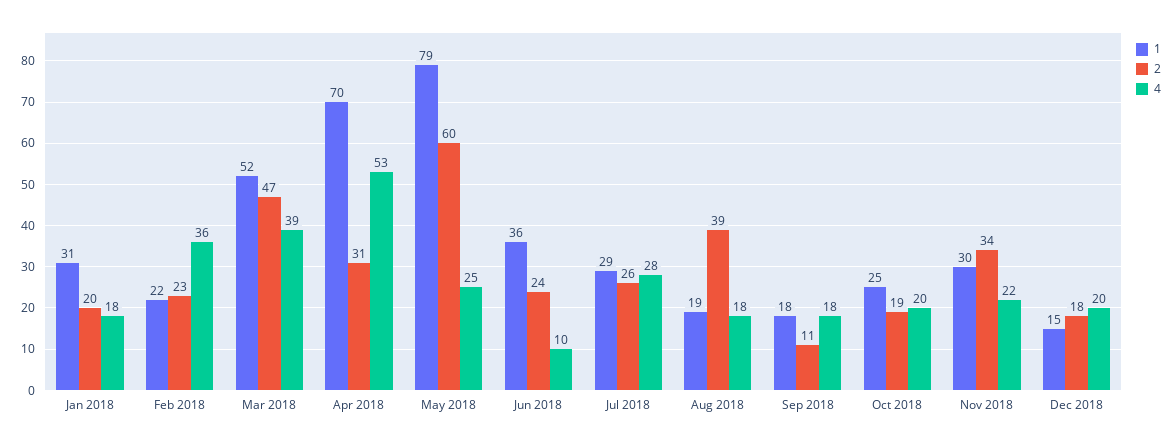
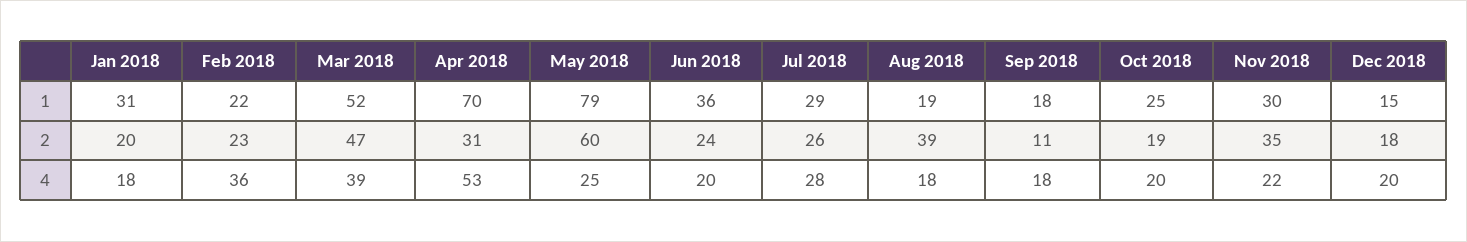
4, Jun 2018: 10 -> 20
2, Nov 2018: 34 -> 35

